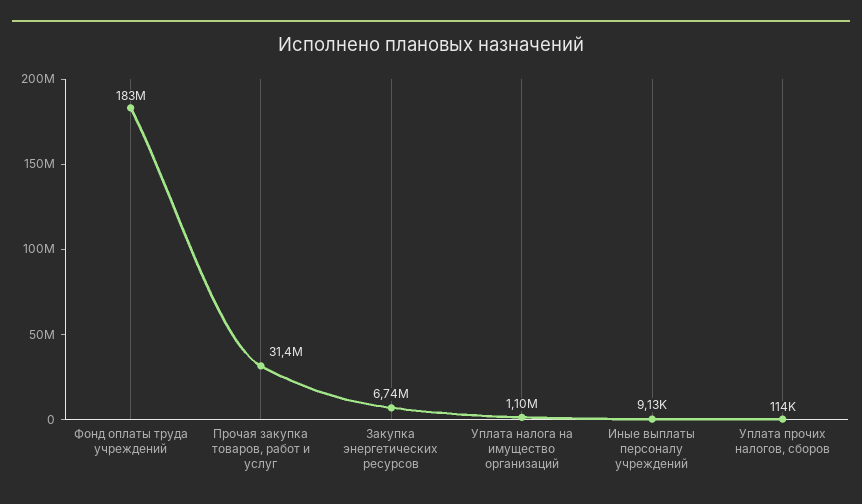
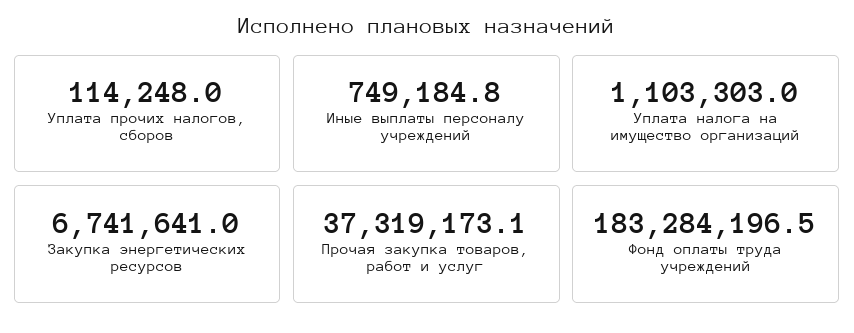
Прочая закупка товаров, работ и услуг: 31400000 -> 37319173.1
Иные выплаты персоналу учреждений: 9130 -> 749184.8

